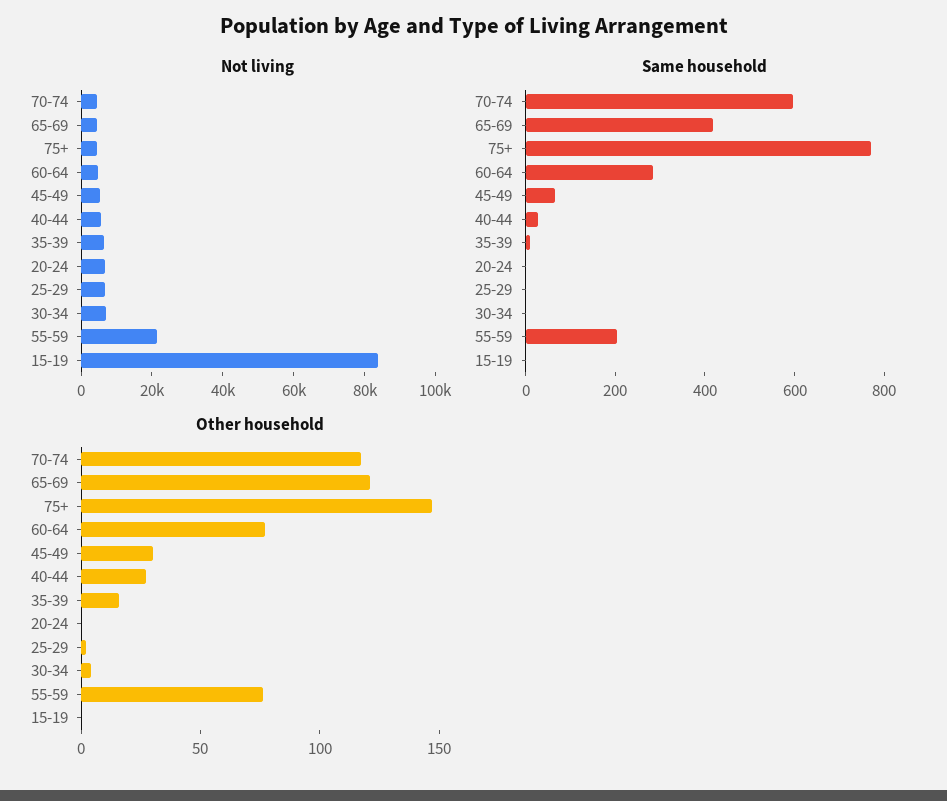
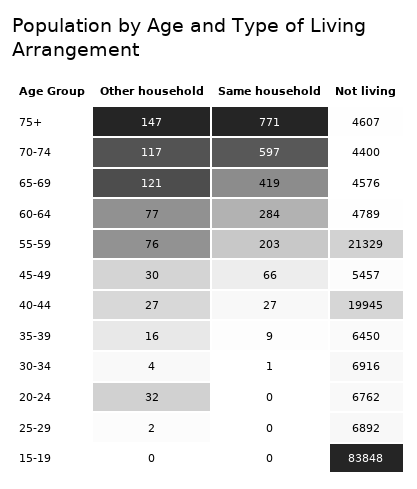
Not living, 40-44: 5000 -> 19945
Other household, 20-24: 0 -> 32

